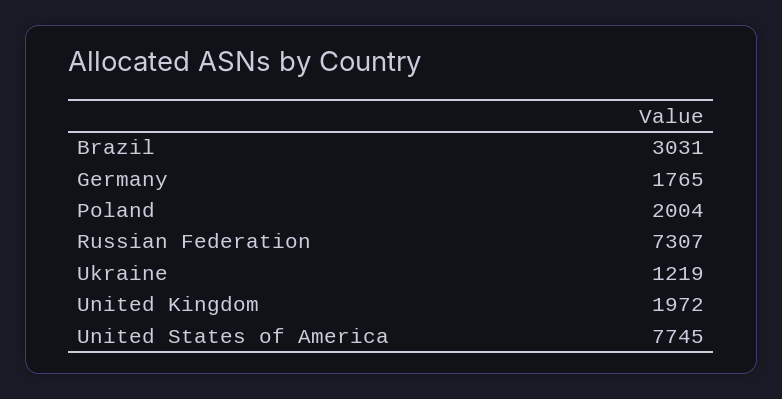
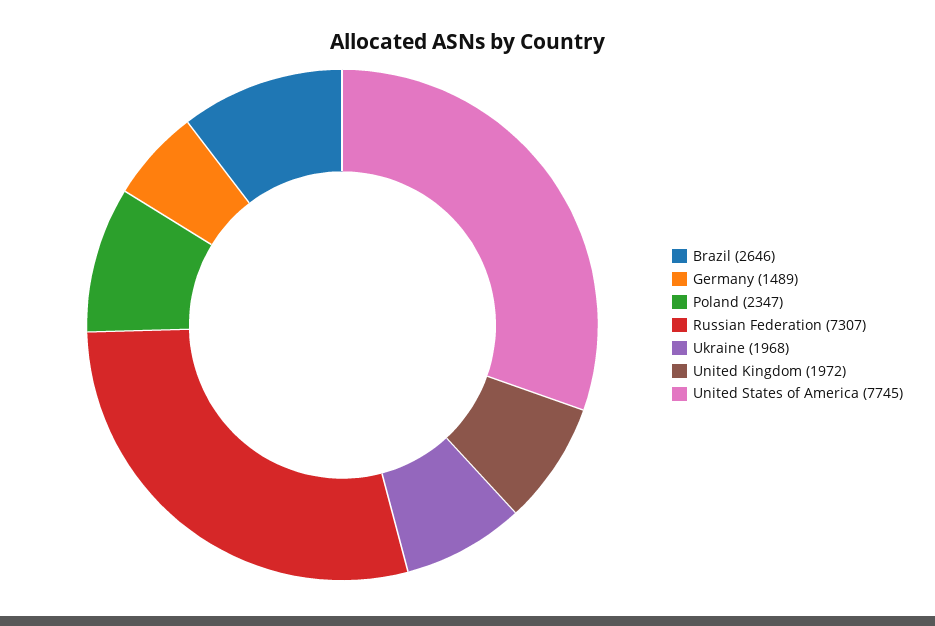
Brazil: 3031 -> 2646
Germany: 1765 -> 1489
Poland: 2004 -> 2347
Ukraine: 1219 -> 1968

